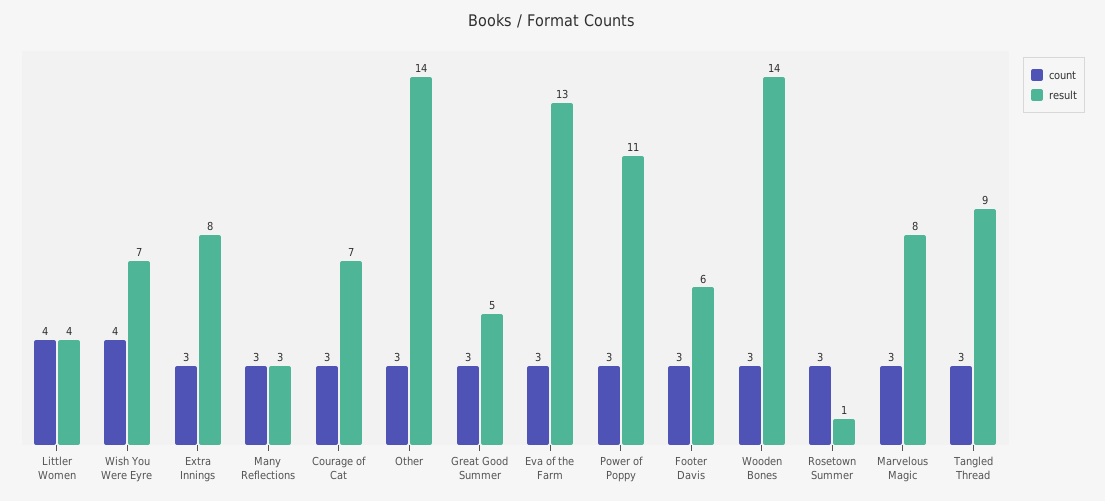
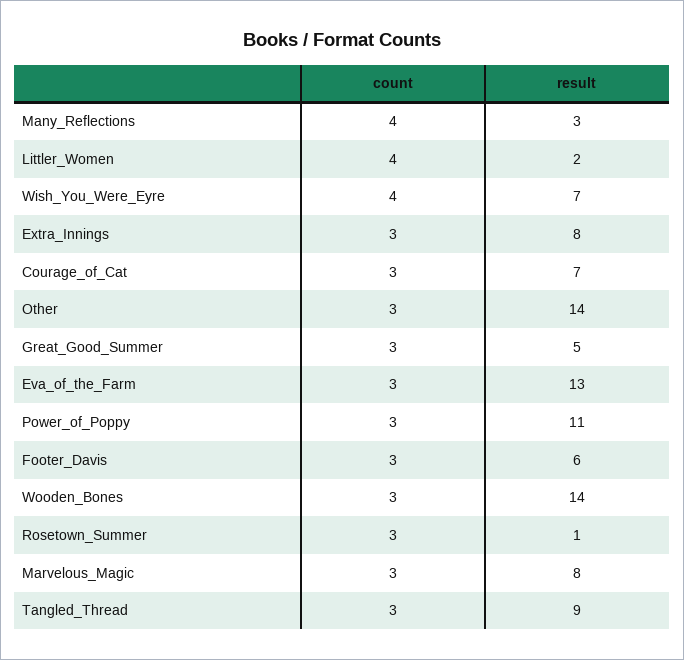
result, Littler Women: 4 -> 2
count, Many Reflections: 3 -> 4

